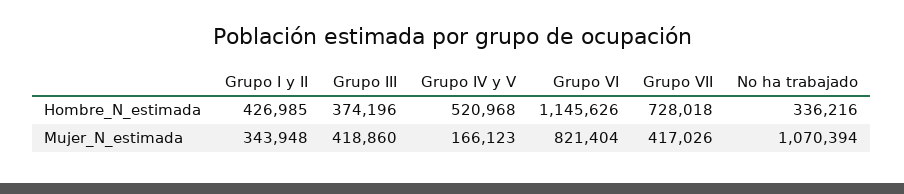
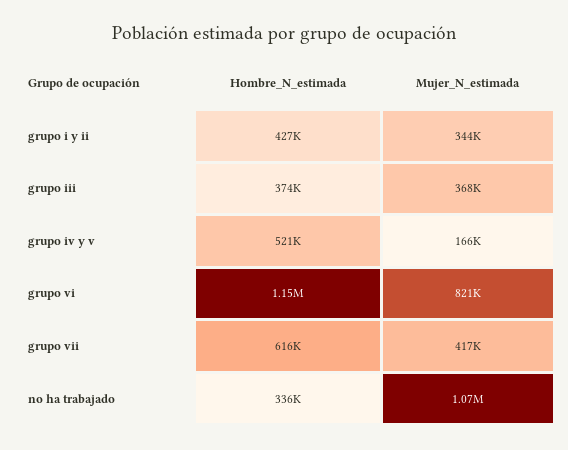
Grupo VII, Hombre_N_estimada: 728018 -> 616000
Grupo III, Mujer_N_estimada: 418860 -> 368000

